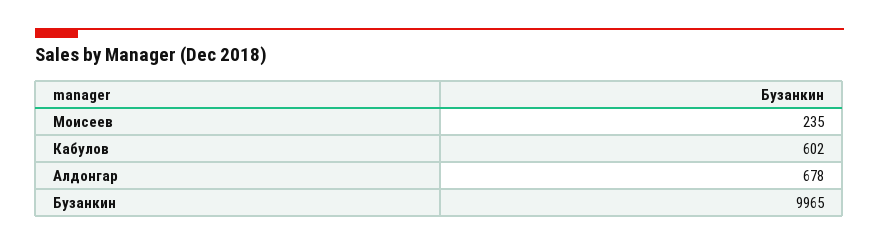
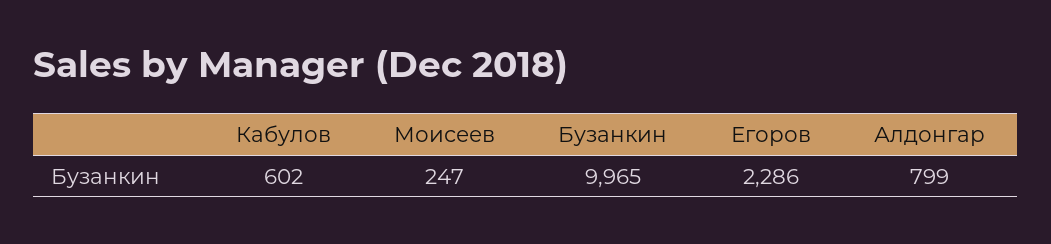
Моисеев: 235 -> 247
Алдонгар: 678 -> 799
Егоров: none -> 2286

